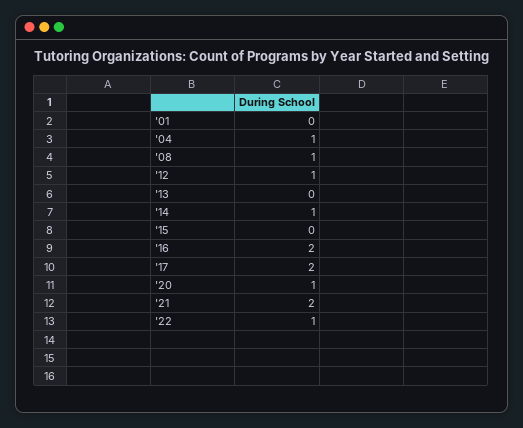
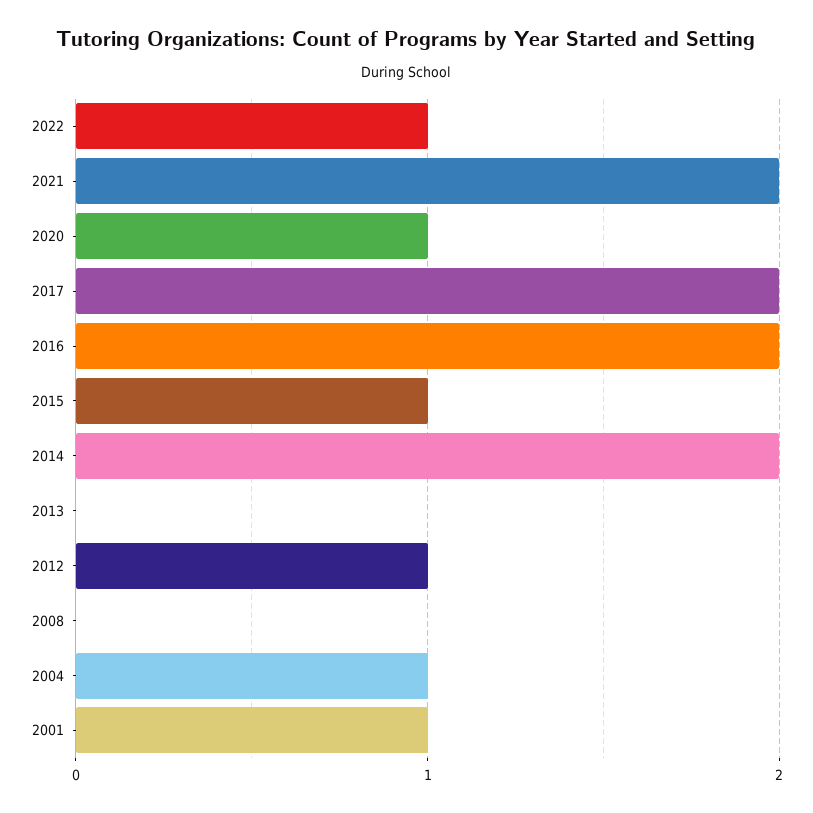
'01: 0 -> 1
'08: 1 -> 0
'14: 1 -> 2
'15: 0 -> 1

